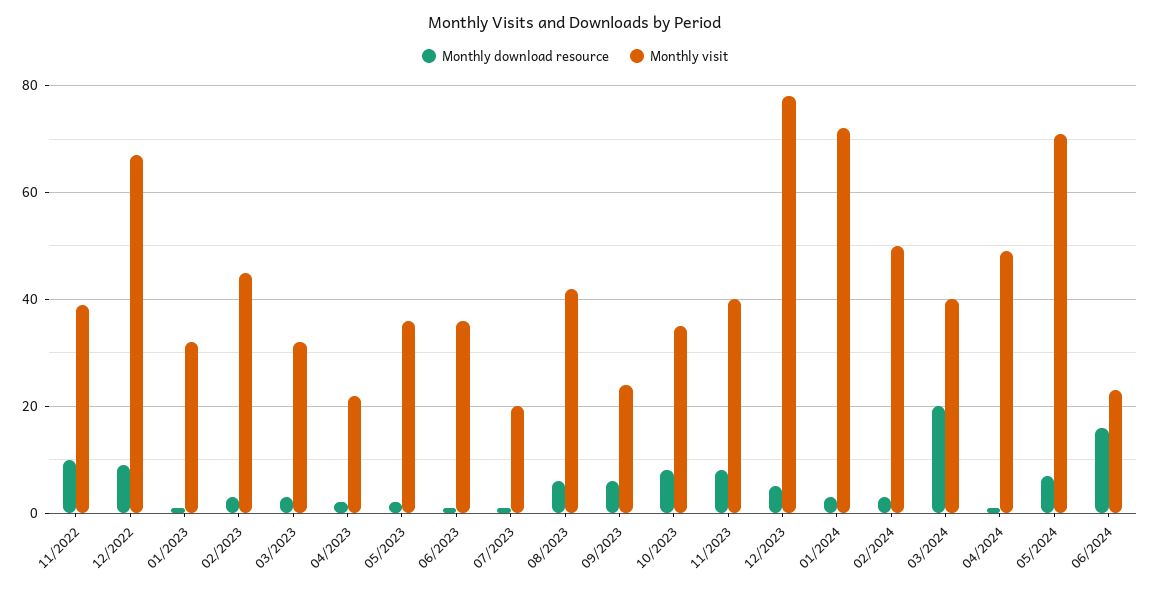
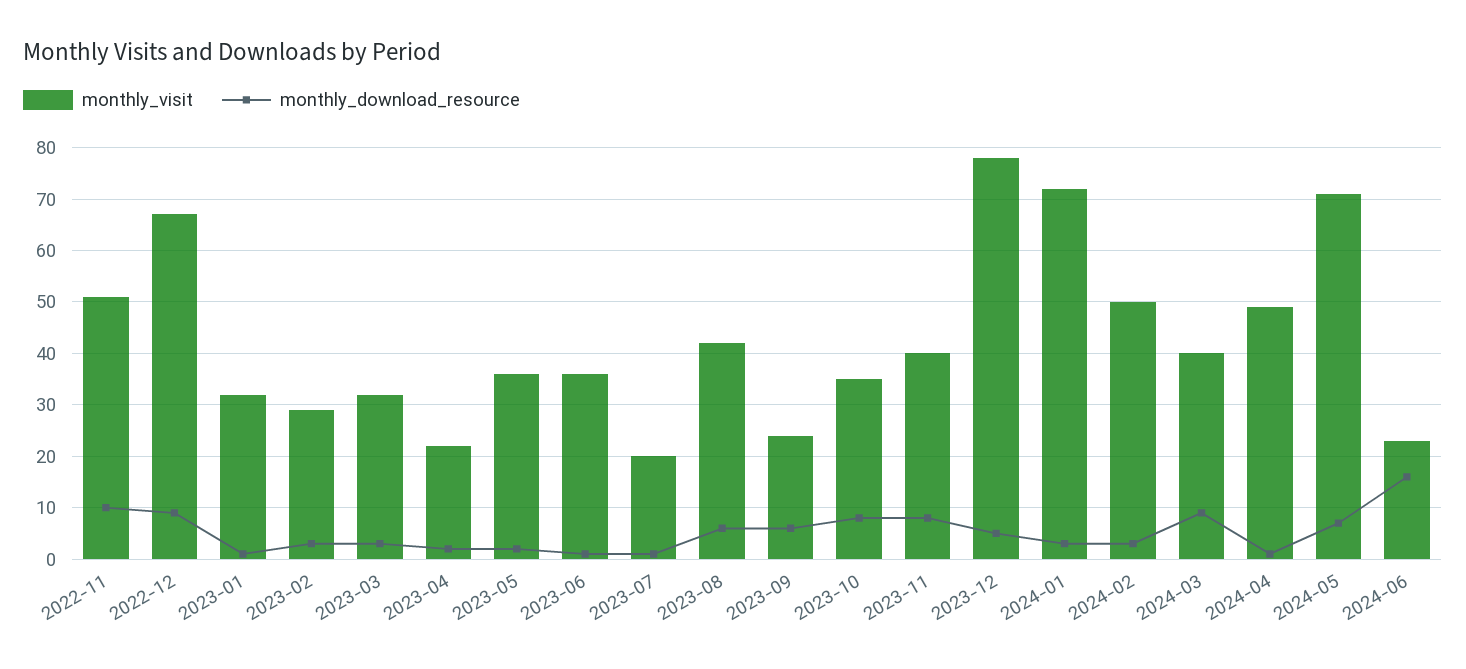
Monthly visit, 11/2022: 40 -> 50
Monthly visit, 02/2023: 45 -> 30
Monthly download resource, 03/2024: 20 -> 10

